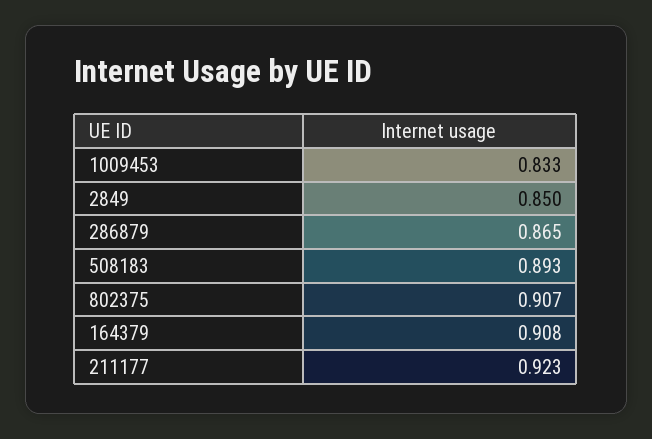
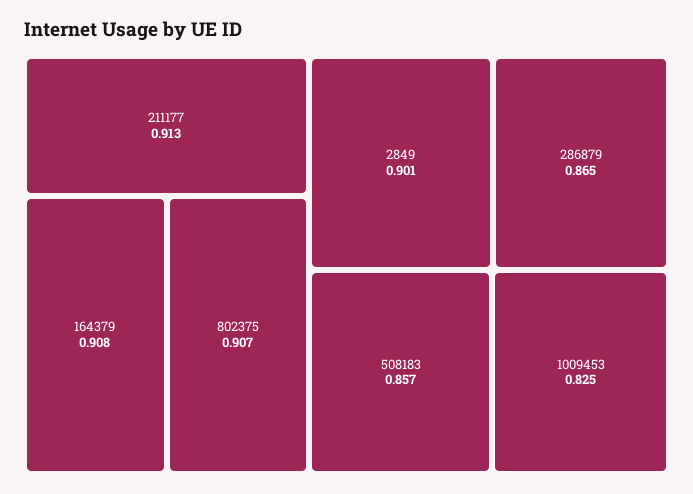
1009453: 0.833 -> 0.825
2849: 0.85 -> 0.901
508183: 0.893 -> 0.857
211177: 0.923 -> 0.913

